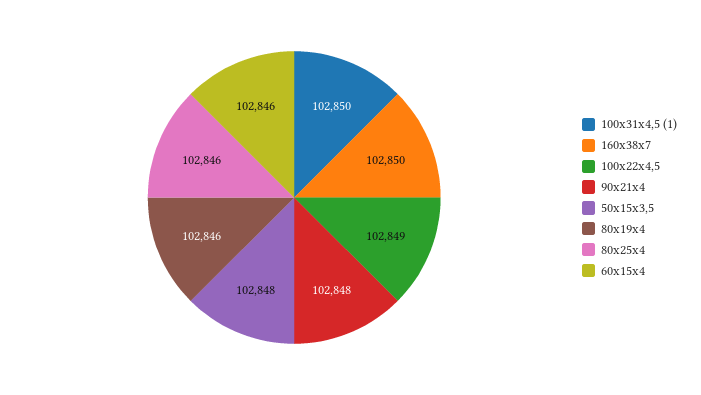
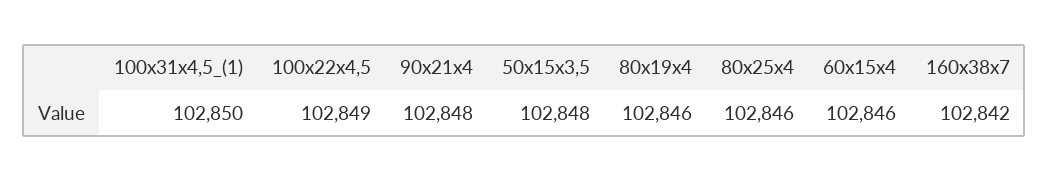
160х38х7: 102850 -> 102842

